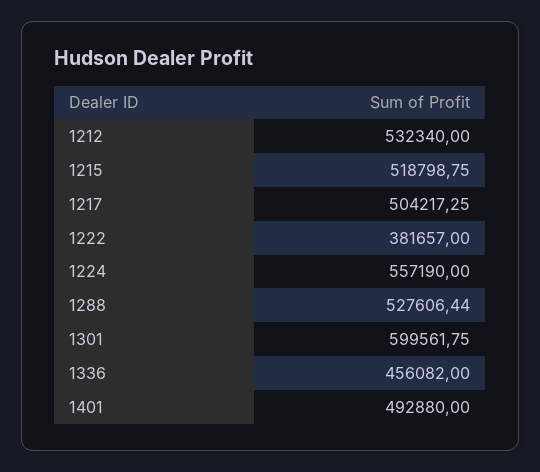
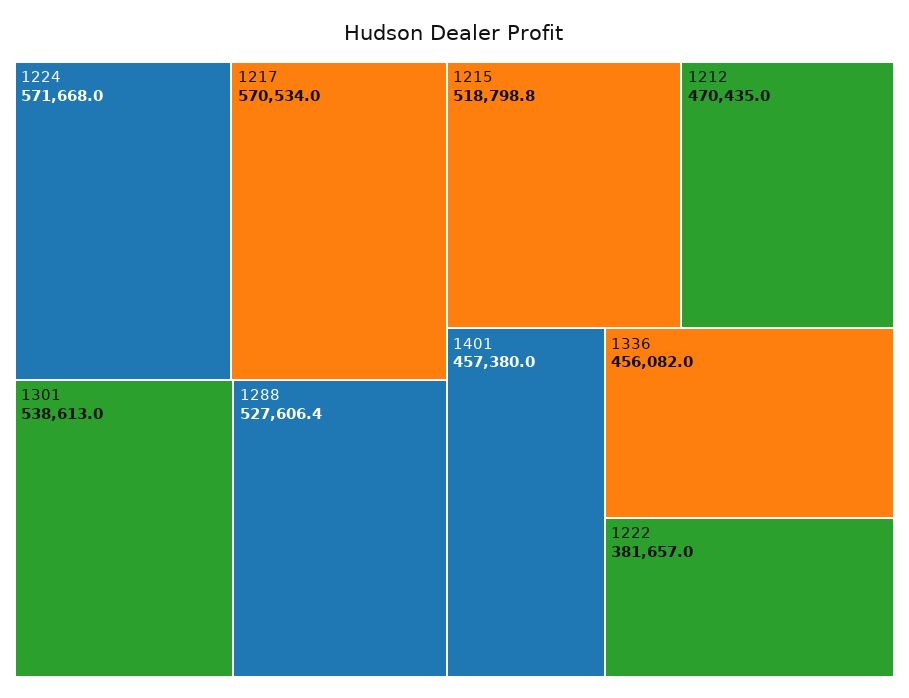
1212: 532340 -> 470435
1217: 504217.25 -> 570534
1224: 557190 -> 571668
1301: 599561.75 -> 538613
1401: 492880 -> 457380

